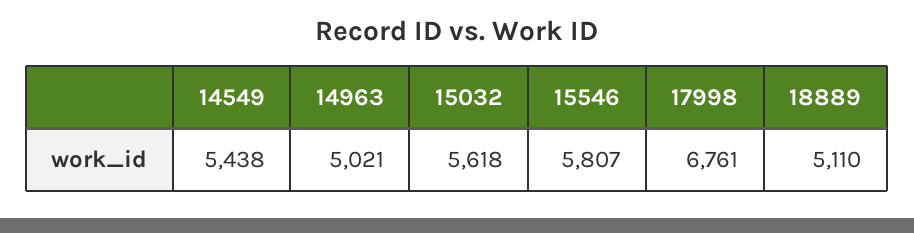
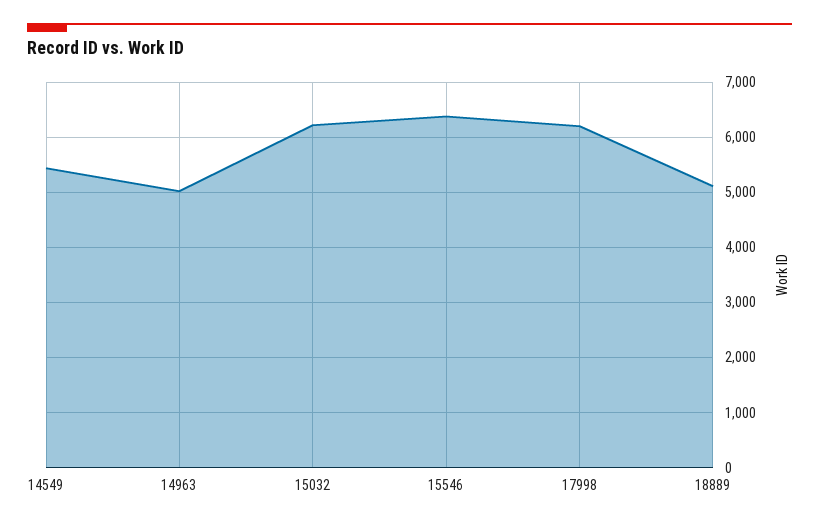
15032: 5618 -> 6200
15546: 5807 -> 6400
17998: 6761 -> 6200

